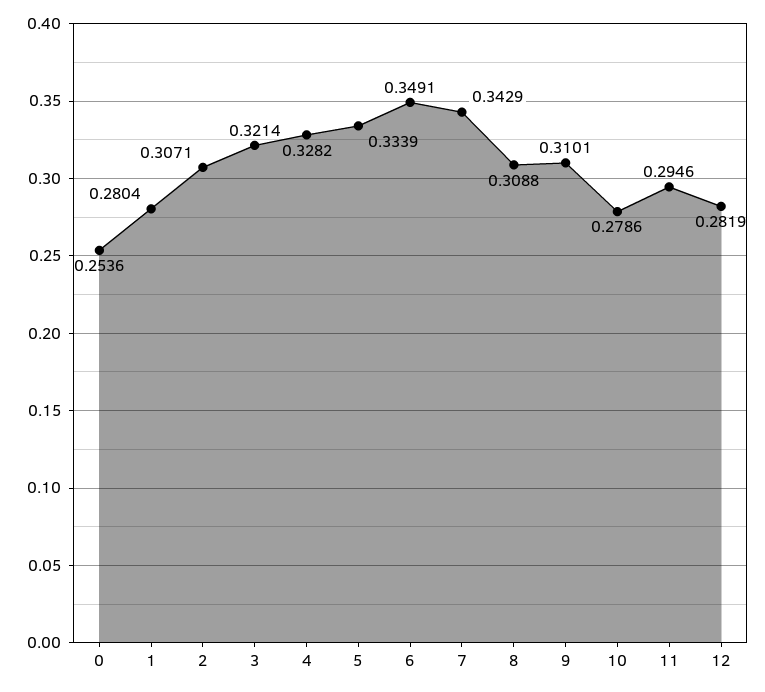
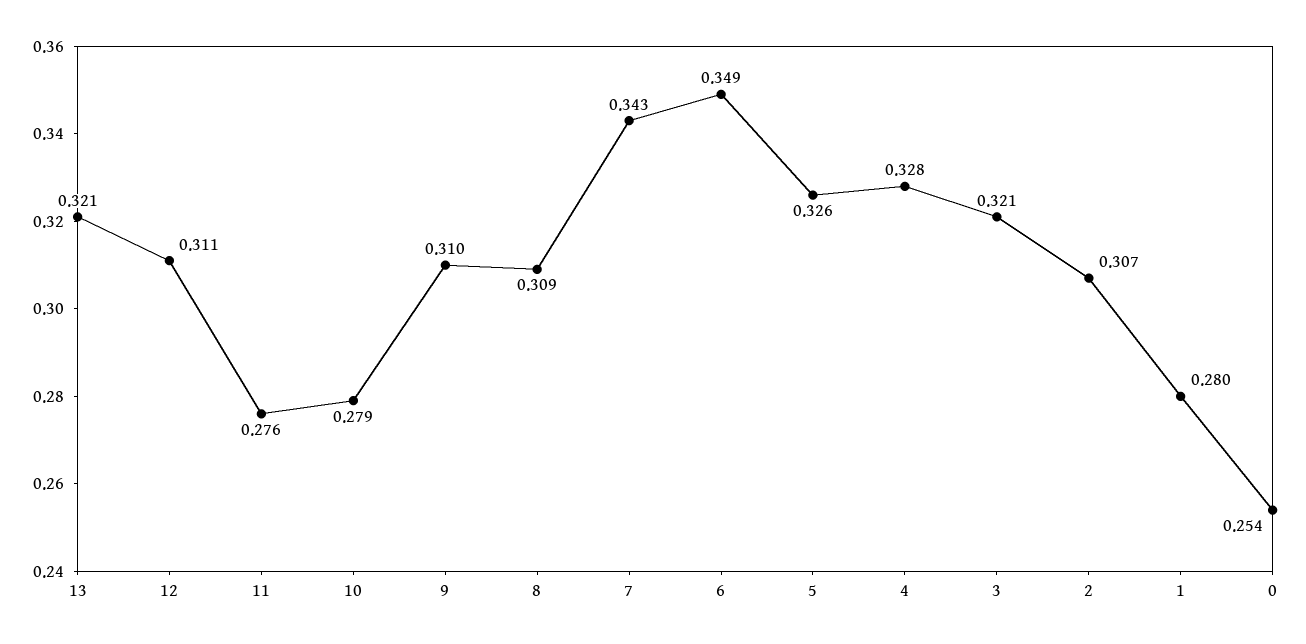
5: 0.3339 -> 0.326
11: 0.2946 -> 0.276
12: 0.2819 -> 0.311
13: none -> 0.321

